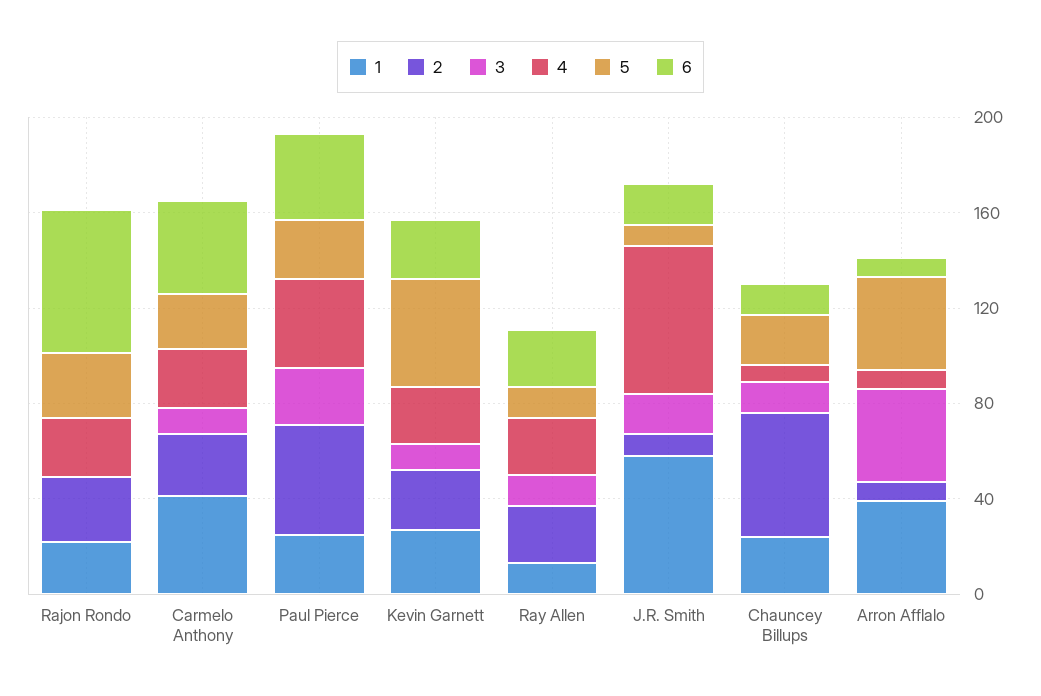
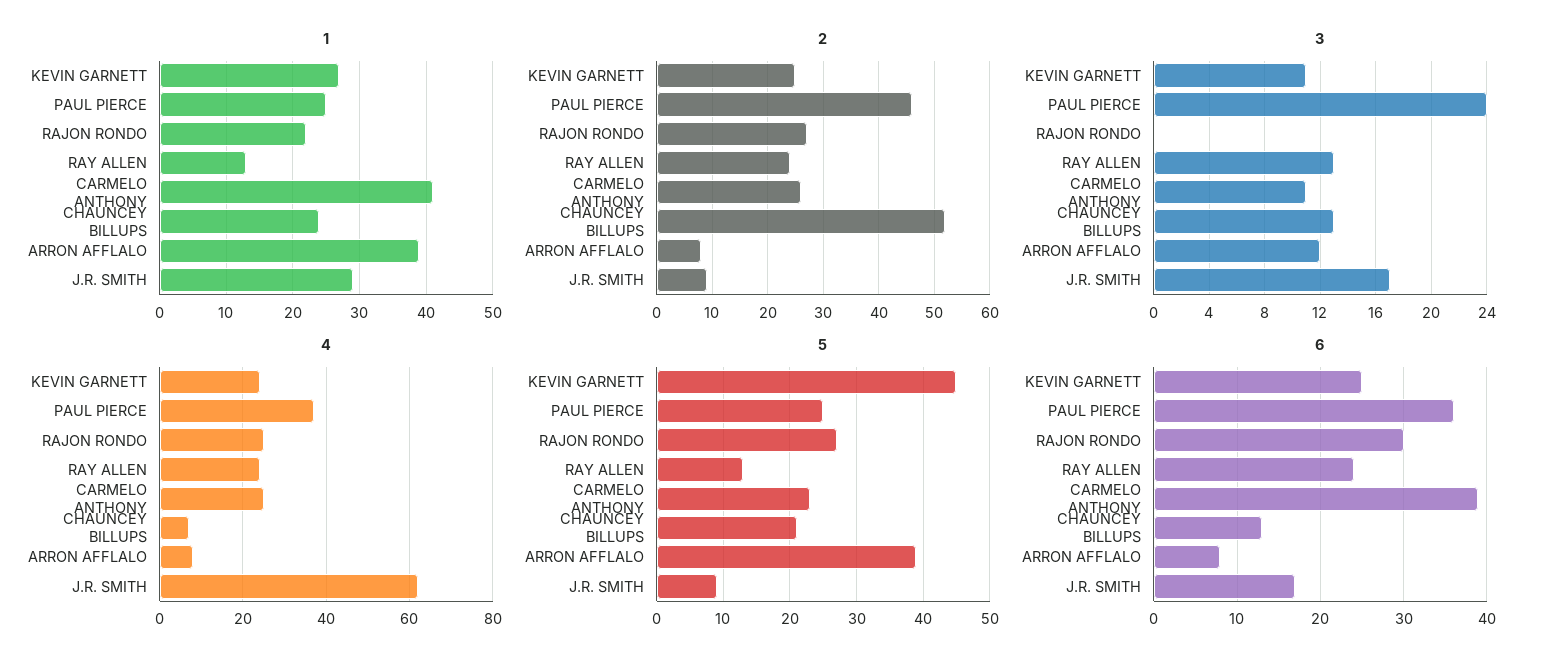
6, Rajon Rondo: 60 -> 30
1, J.R. Smith: 60 -> 29
3, Arron Afflalo: 40 -> 12

